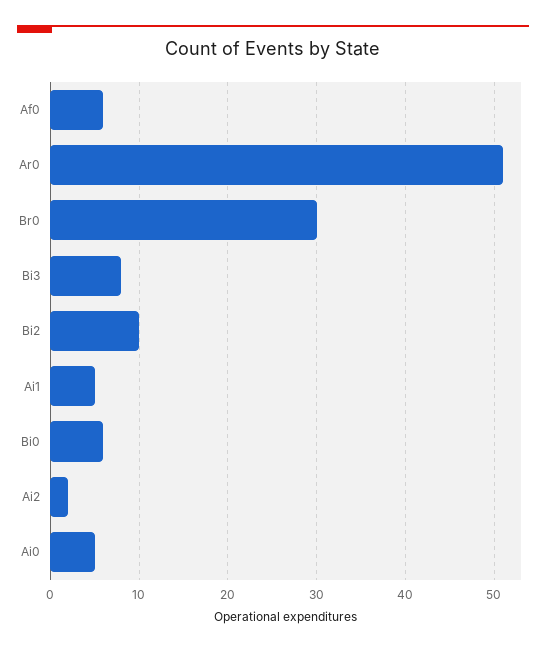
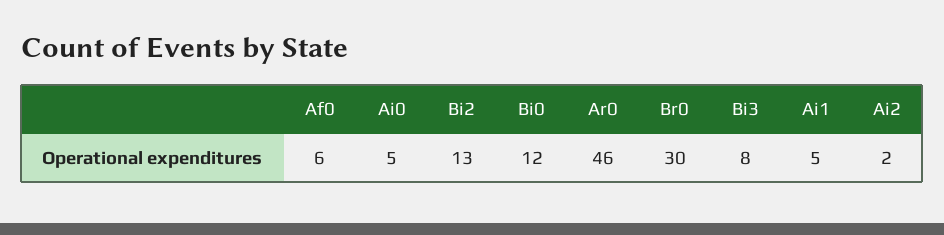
Ar0: 51 -> 46
Bi2: 10 -> 13
Bi0: 6 -> 12

